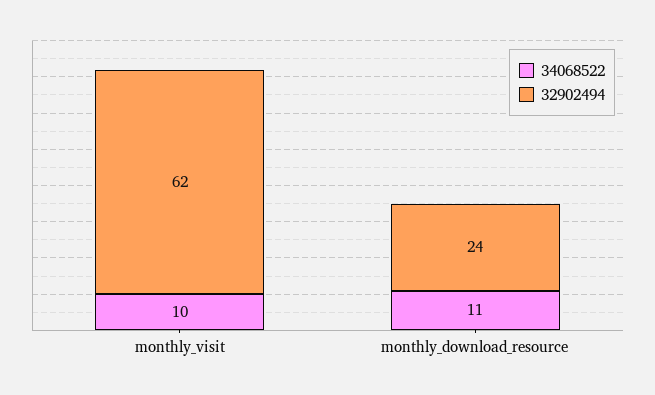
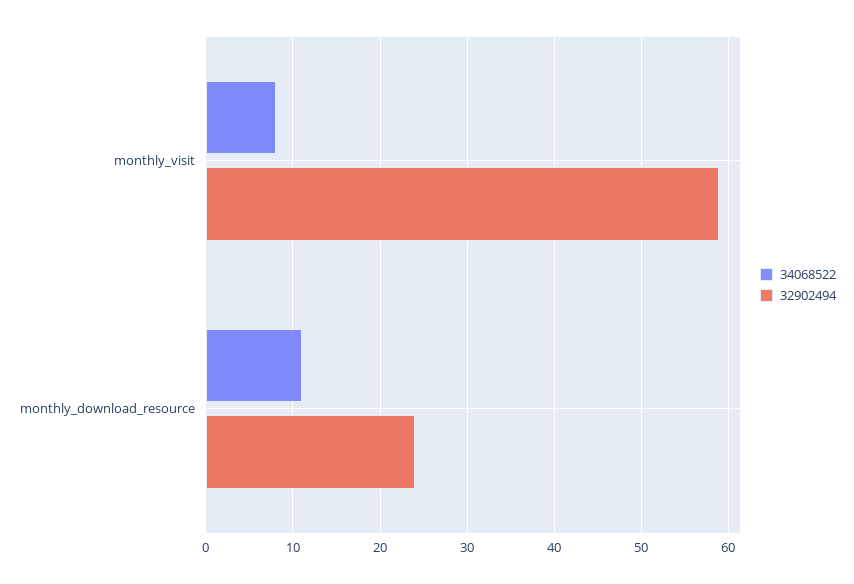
34068522, monthly_visit: 10 -> 8
32902494, monthly_visit: 62 -> 59

